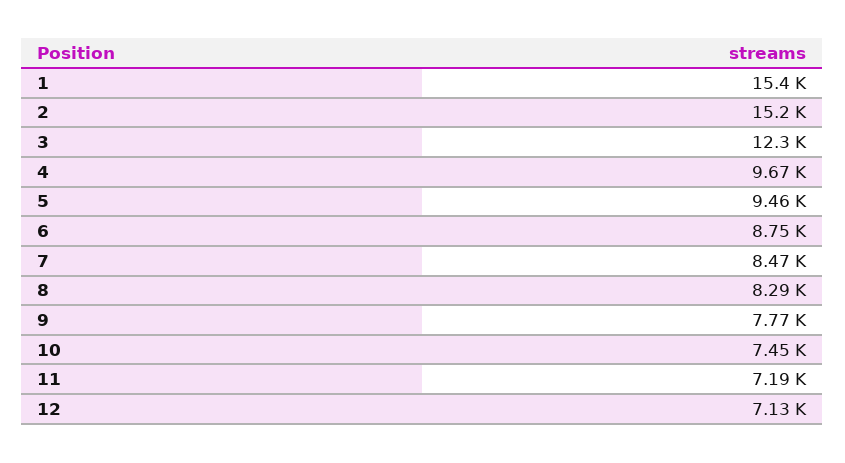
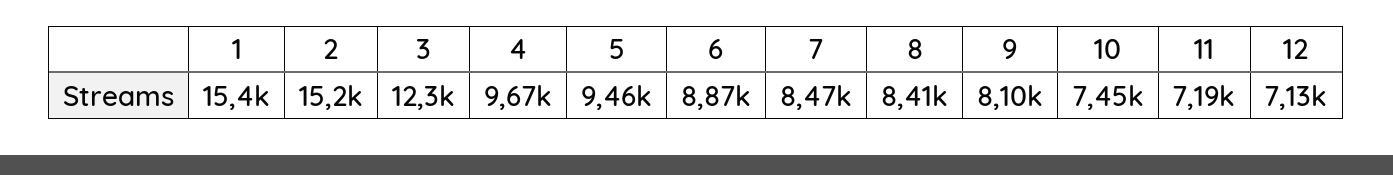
6: 8750 -> 8870
8: 8290 -> 8410
9: 7770 -> 8100

